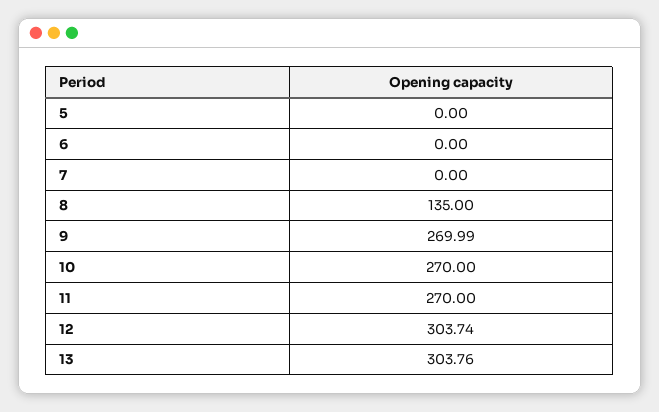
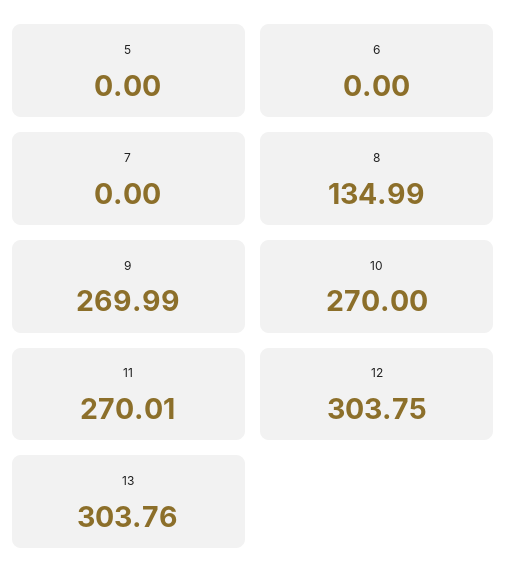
8: 135 -> 134.99
11: 270 -> 270.01
12: 303.74 -> 303.75

